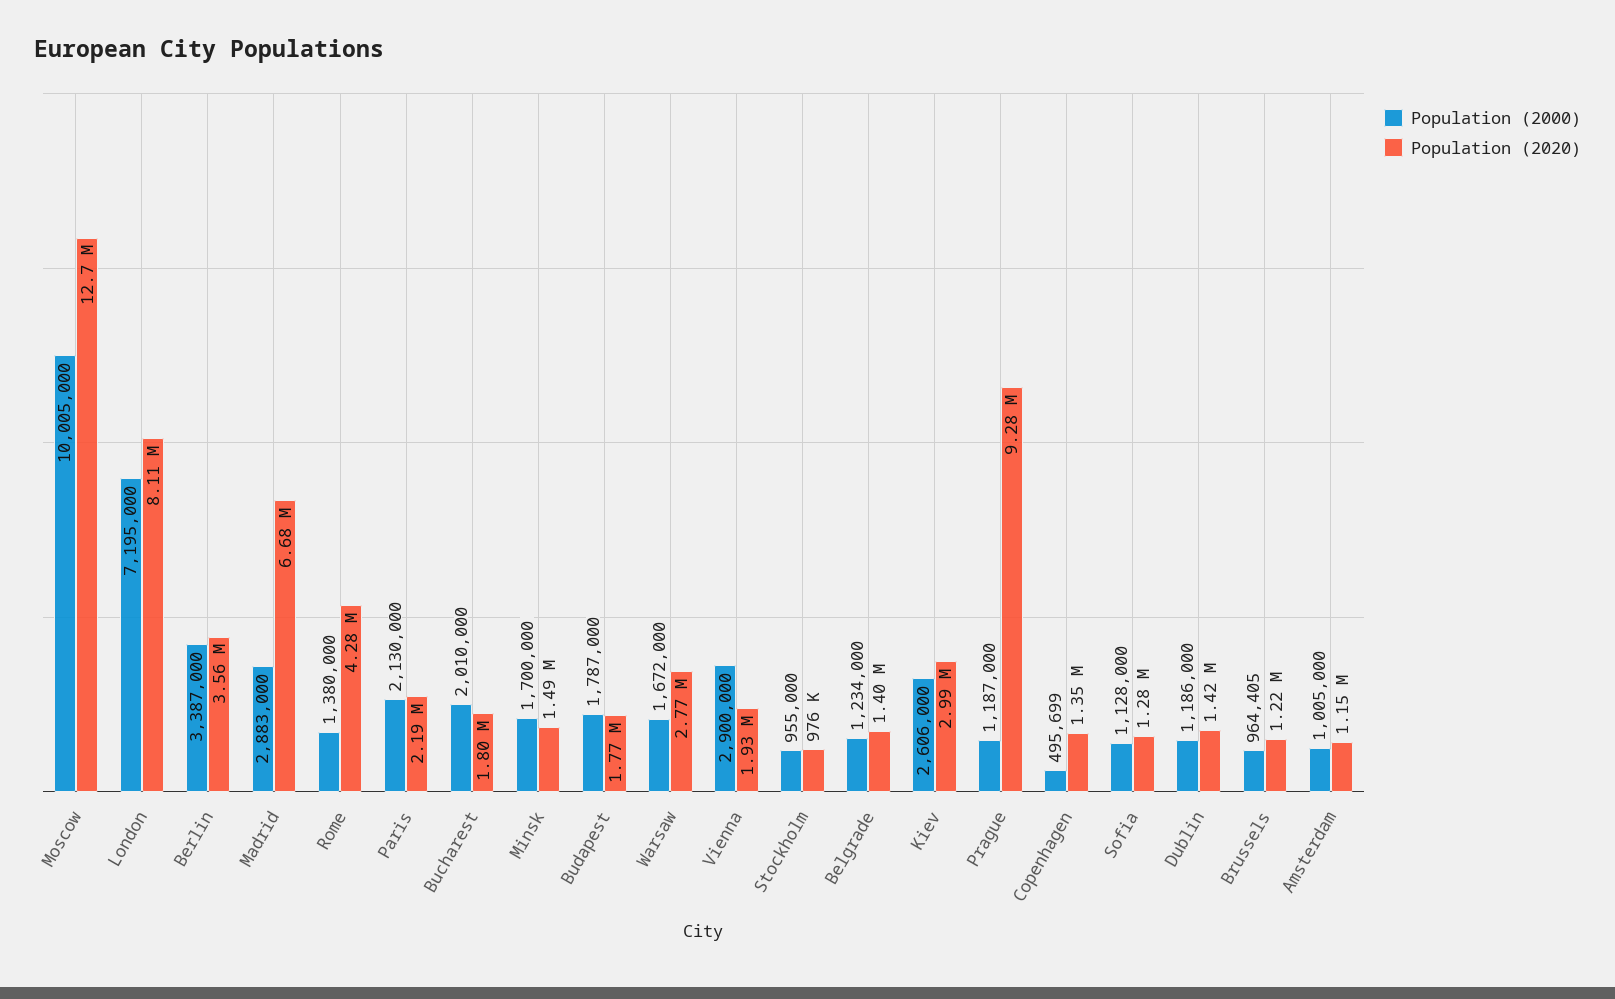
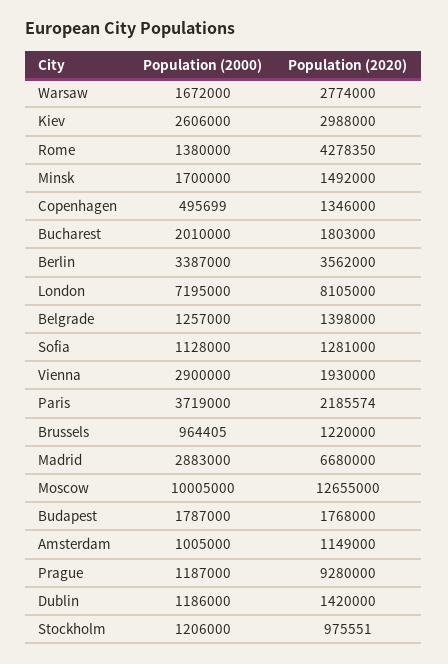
Population (2000), Paris: 2130000 -> 3719000
Population (2000), Stockholm: 955000 -> 1206000
Population (2000), Belgrade: 1234000 -> 1257000

